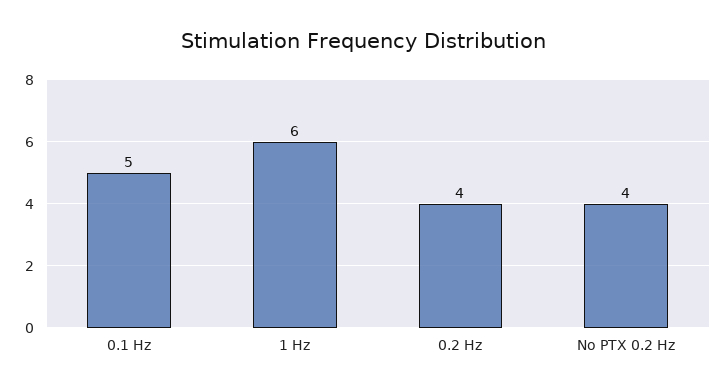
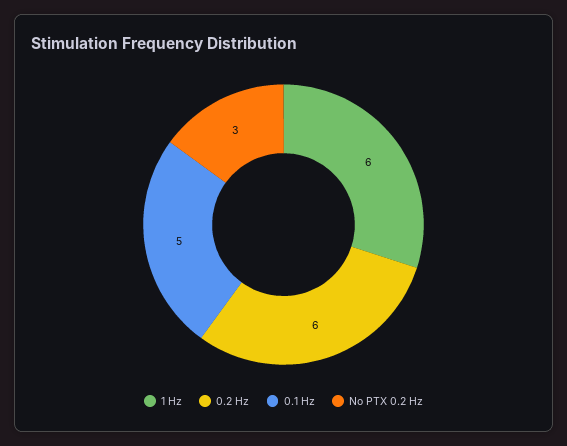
0.2 Hz: 4 -> 6
No PTX 0.2 Hz: 4 -> 3

